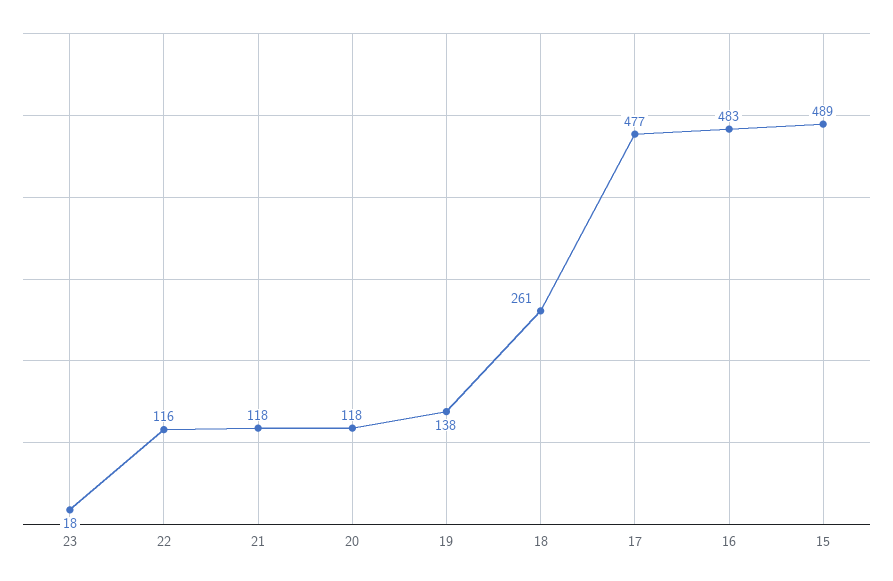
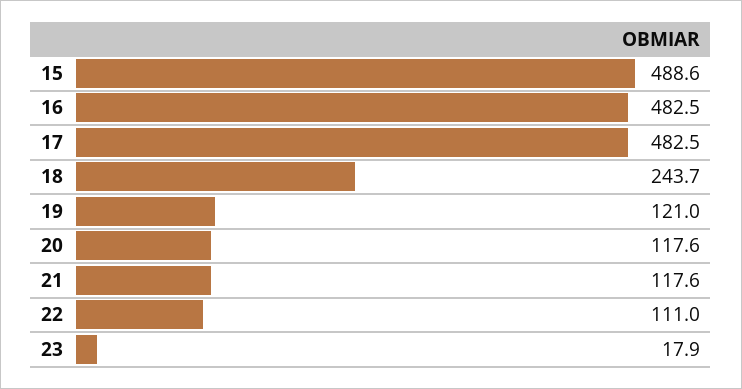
22: 116 -> 111
19: 138 -> 121
18: 261 -> 243.7
17: 477 -> 482.5

